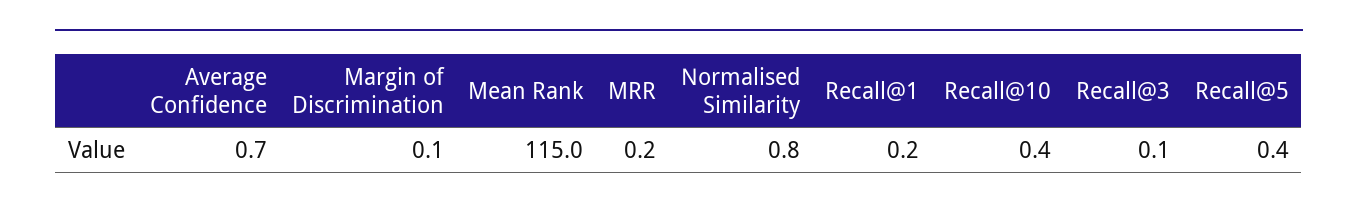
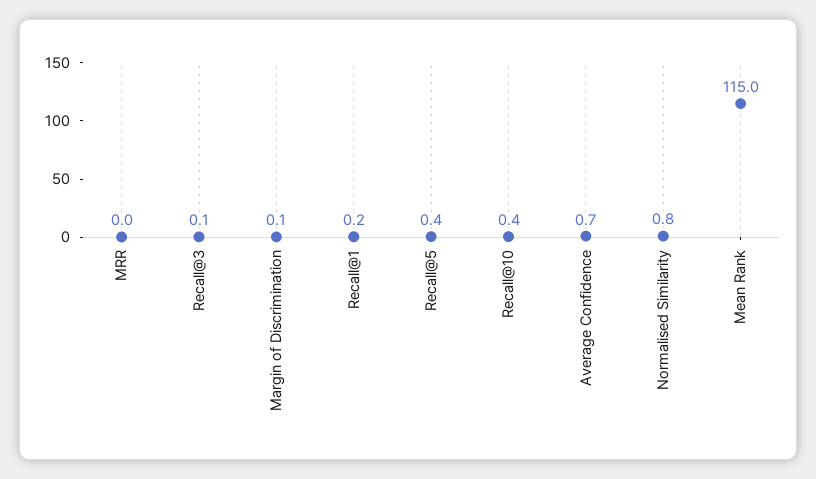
MRR: 0.2 -> 0

